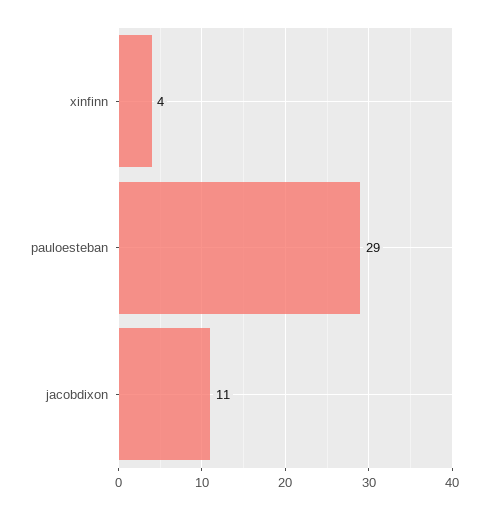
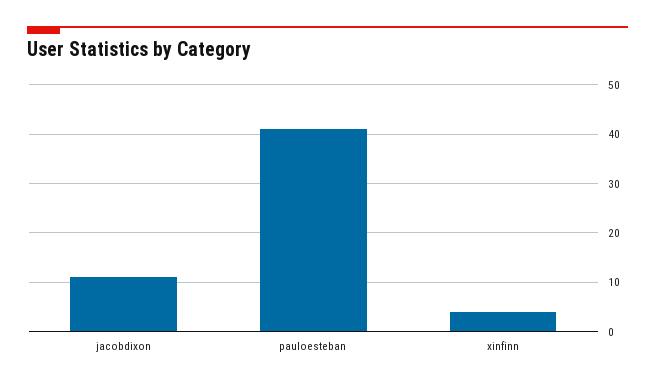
pauloesteban: 29 -> 40

